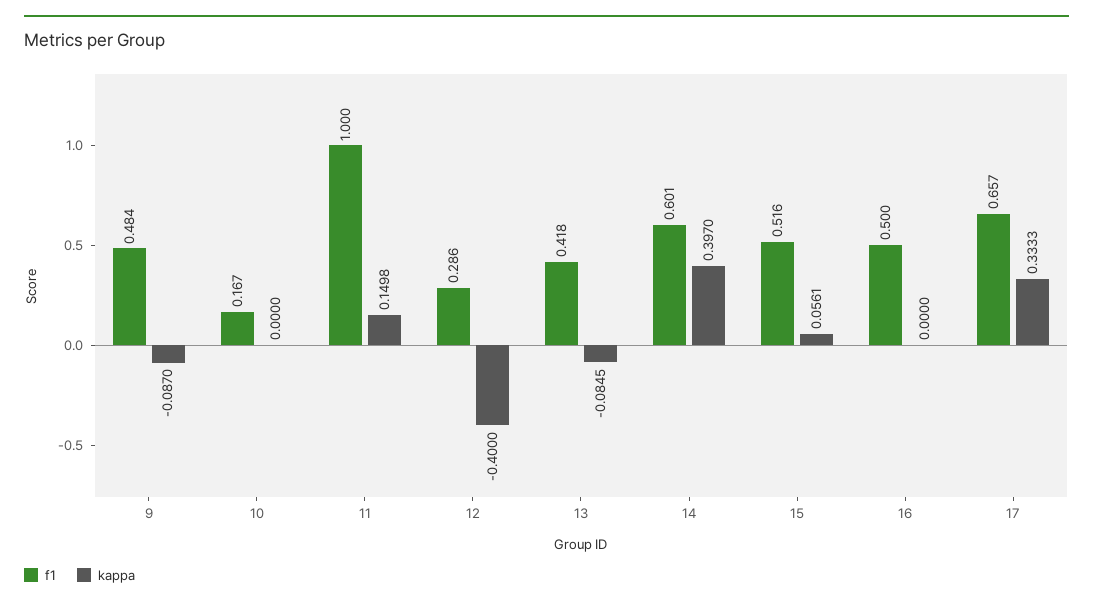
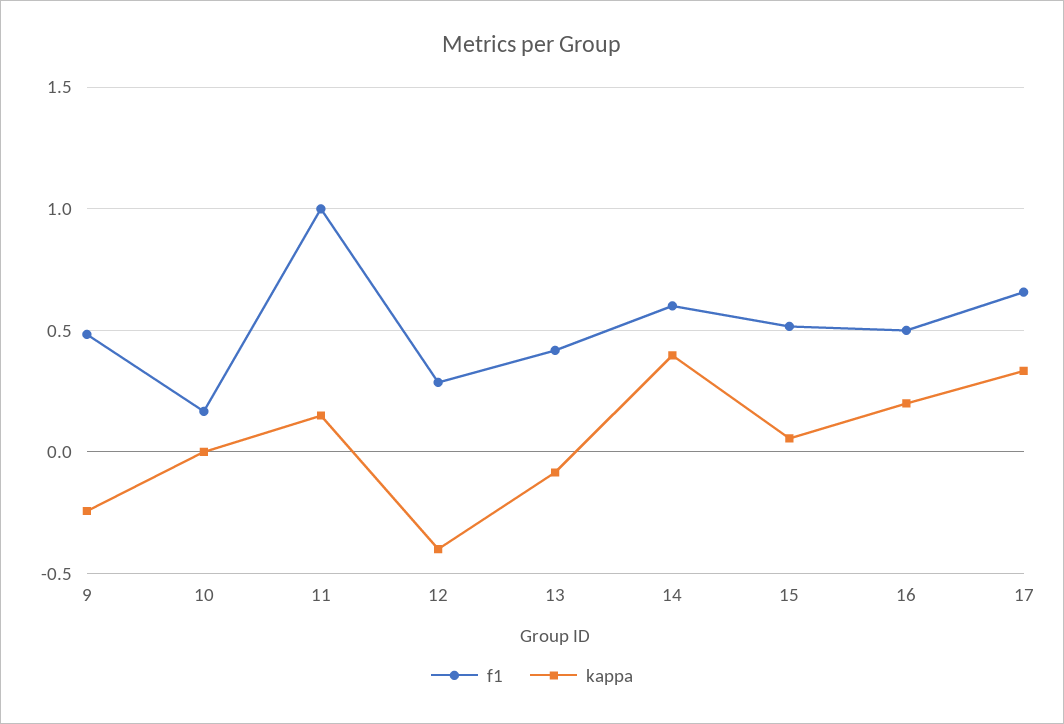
kappa, 9: -0.087 -> -0.25
kappa, 16: 0 -> 0.2

